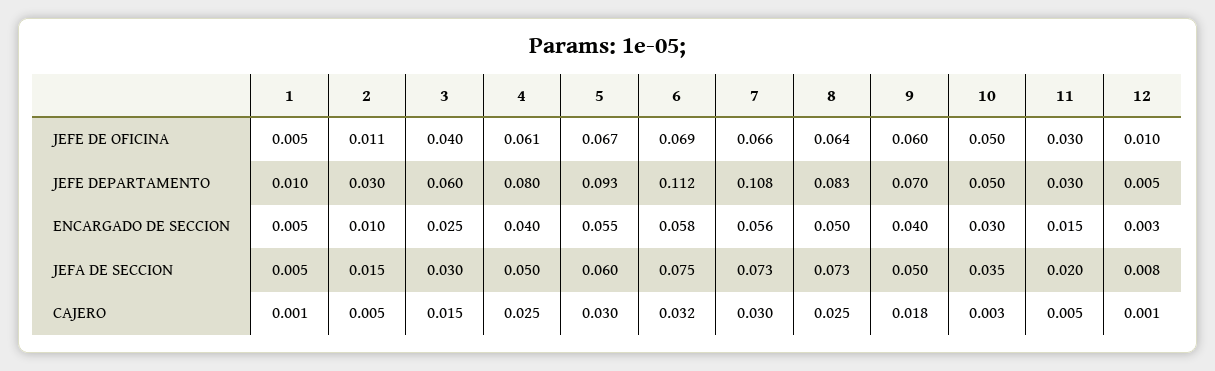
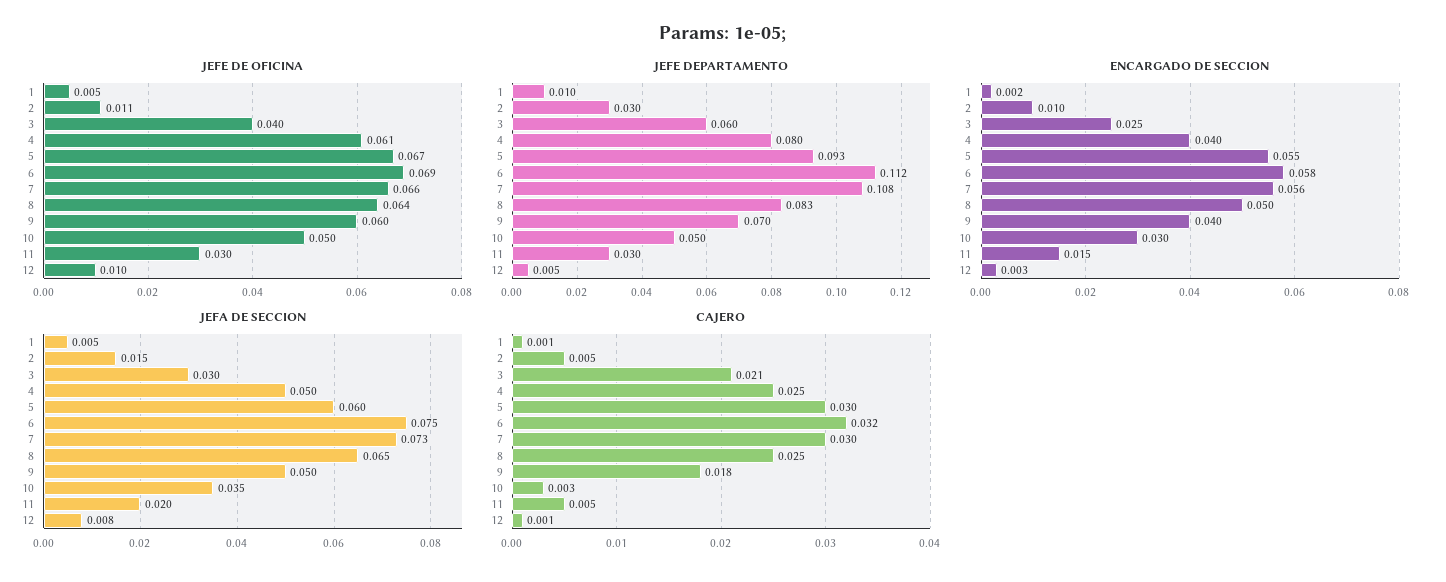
ENCARGADO DE SECCION, 1: 0.005 -> 0.002
JEFA DE SECCION, 8: 0.073 -> 0.065
CAJERO, 3: 0.015 -> 0.021

